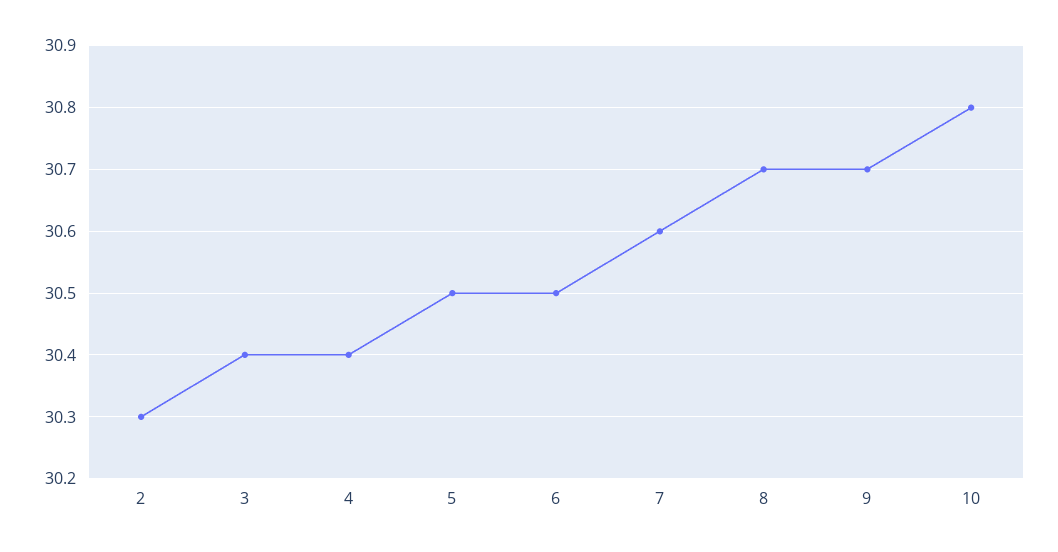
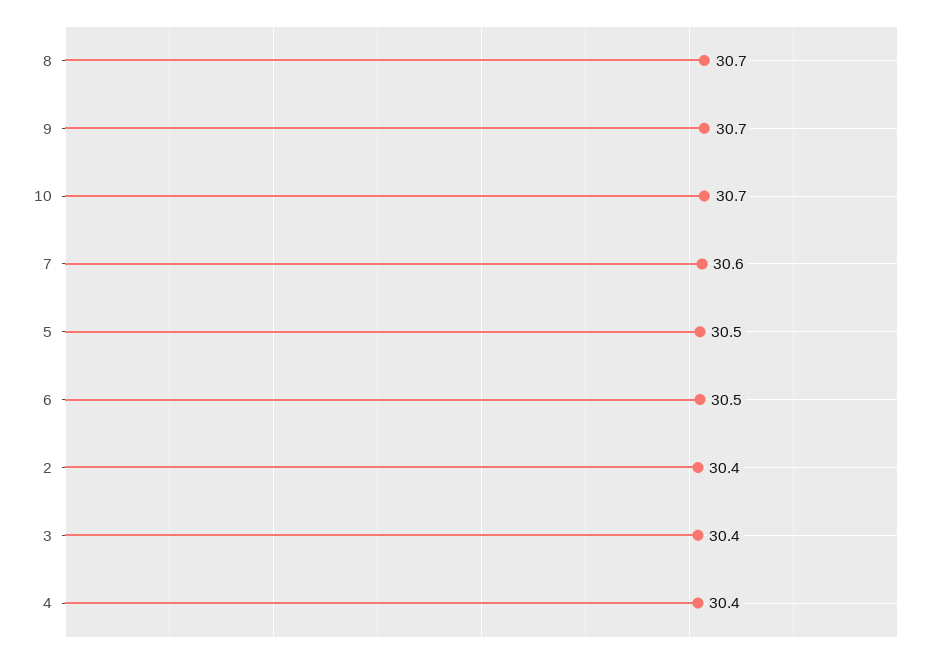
2: 30.3 -> 30.4
10: 30.8 -> 30.7

